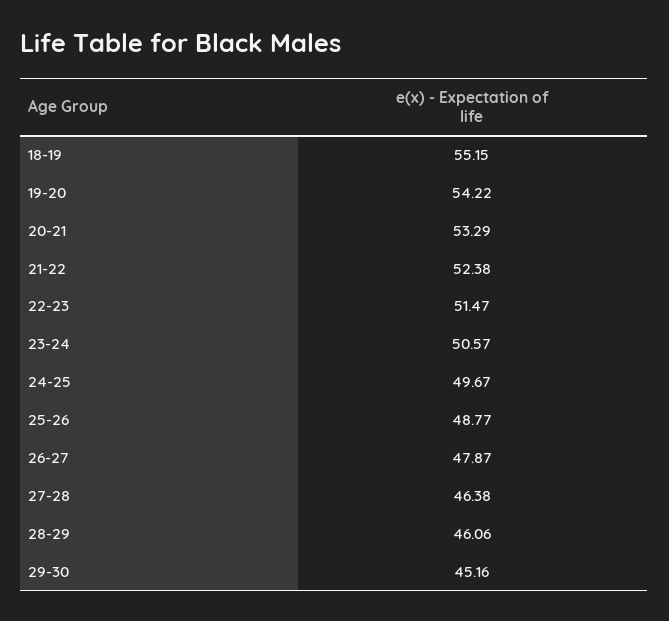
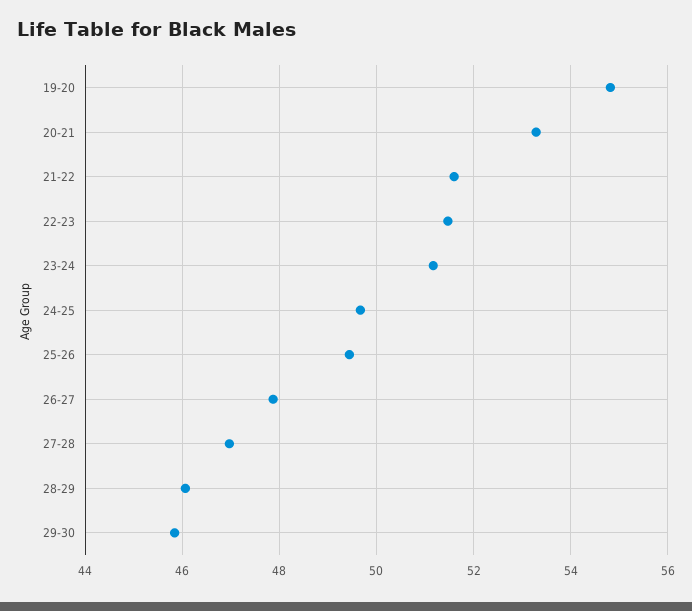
18-19: 55.15 -> none
19-20: 54.22 -> 54.8
21-22: 52.38 -> 51.6
23-24: 50.57 -> 51.2
25-26: 48.77 -> 49.4
27-28: 46.38 -> 47
29-30: 45.16 -> 45.8

